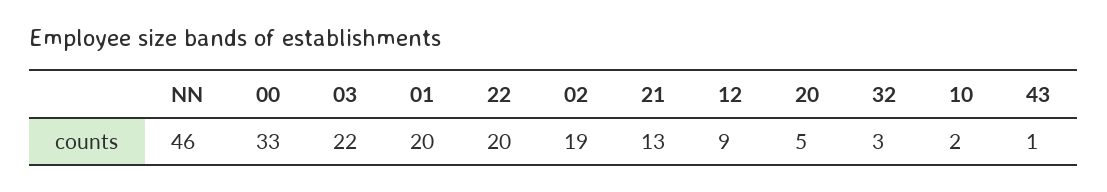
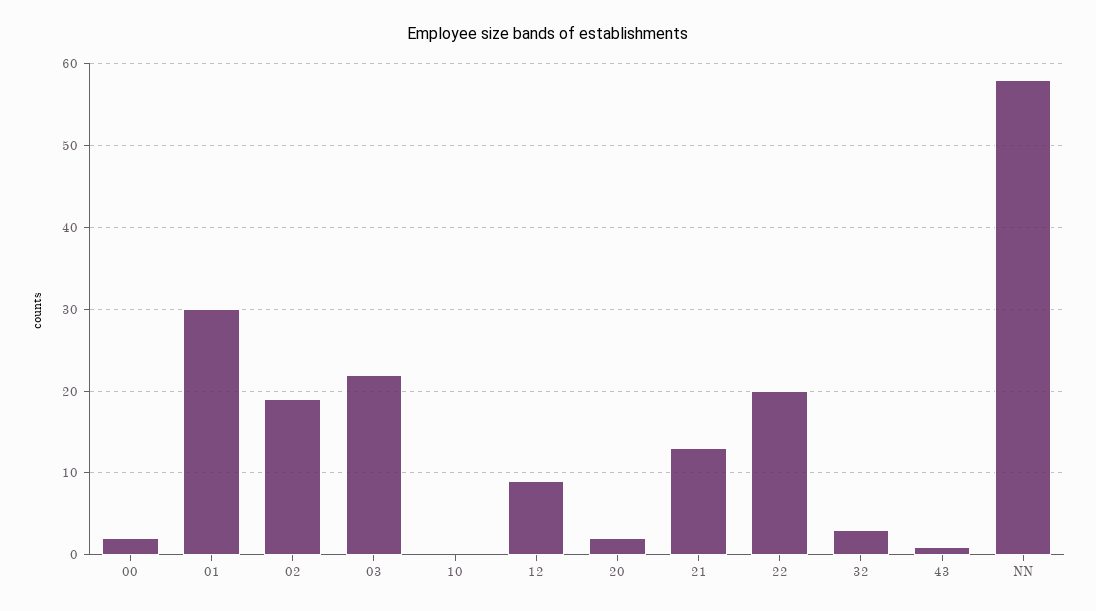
NN: 46 -> 58
00: 33 -> 2
01: 20 -> 30
20: 5 -> 2
10: 2 -> 0

